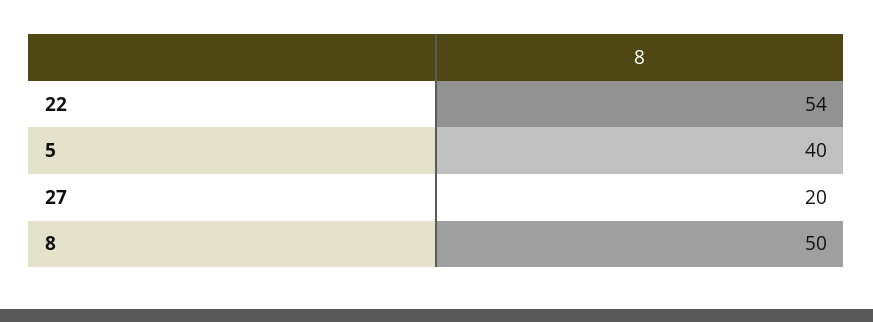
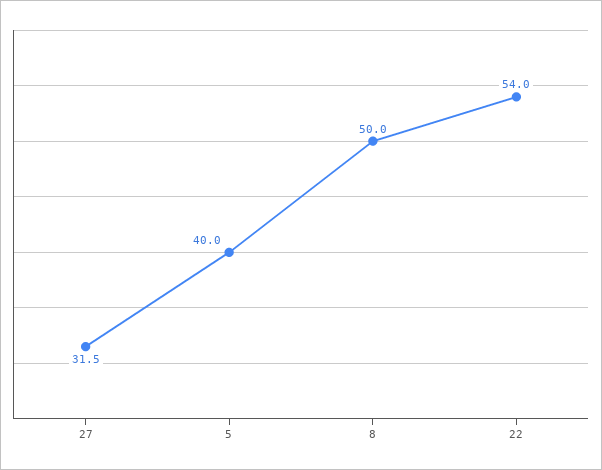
27: 20 -> 31.5

